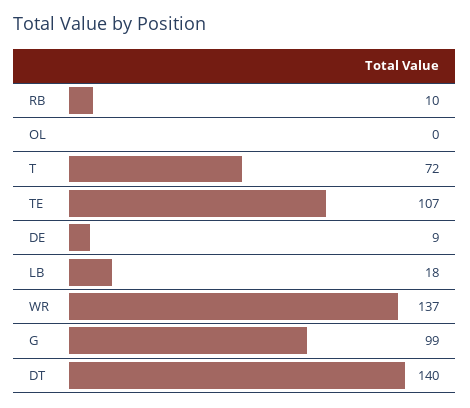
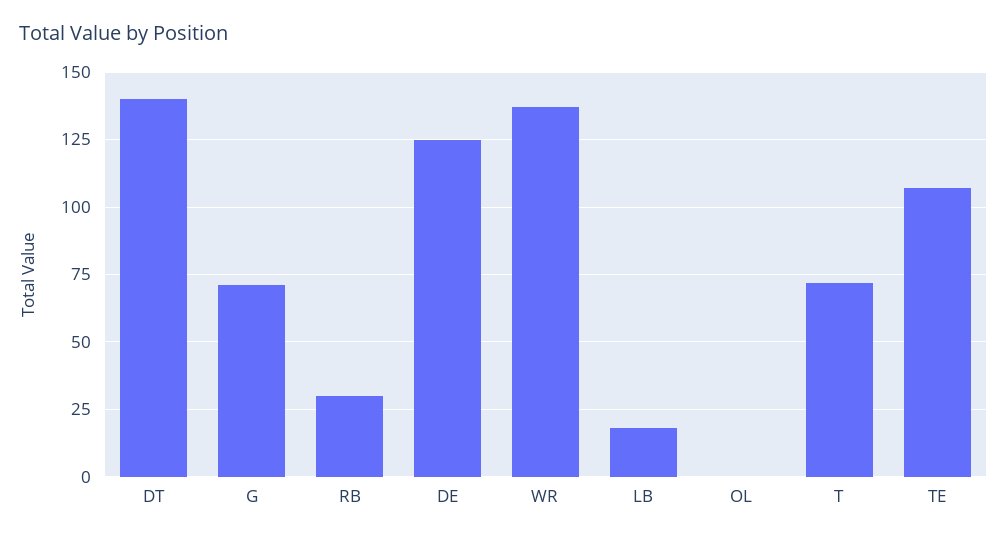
RB: 10 -> 30
DE: 9 -> 125
G: 99 -> 70

